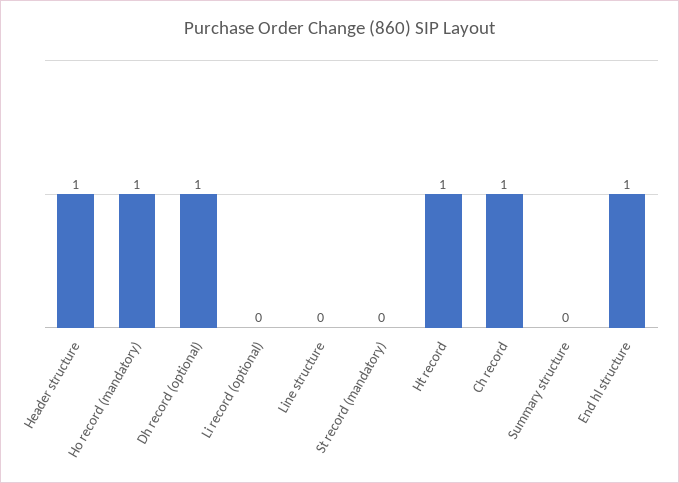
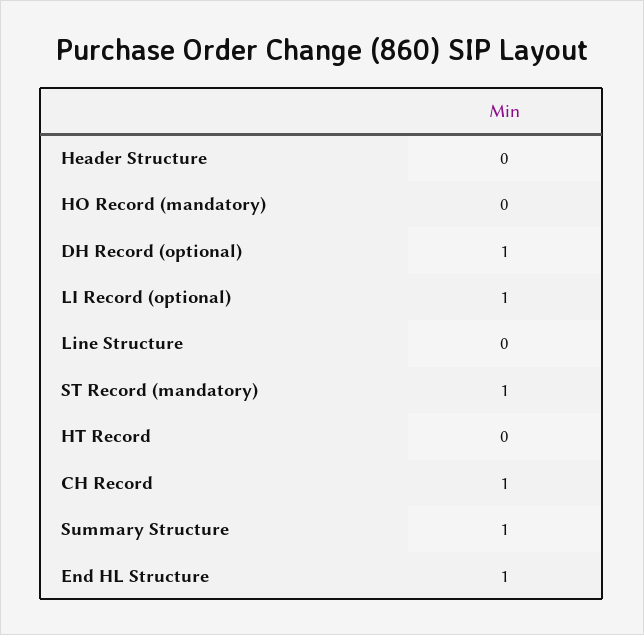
Header structure: 1 -> 0
Ho record (mandatory): 1 -> 0
Li record (optional): 0 -> 1
St record (mandatory): 0 -> 1
Ht record: 1 -> 0
Summary structure: 0 -> 1

